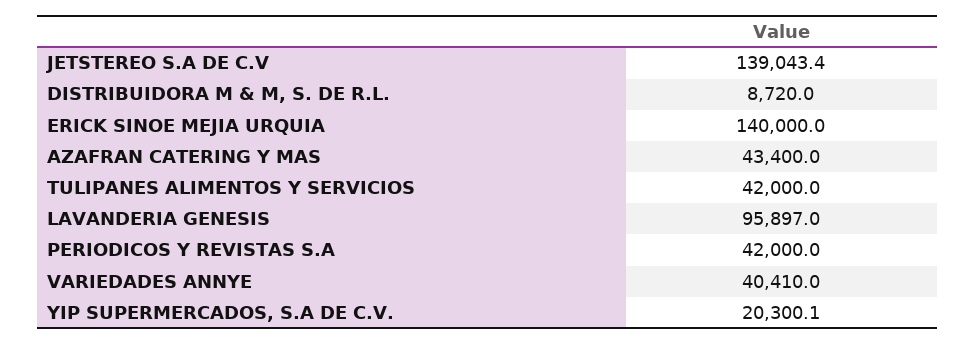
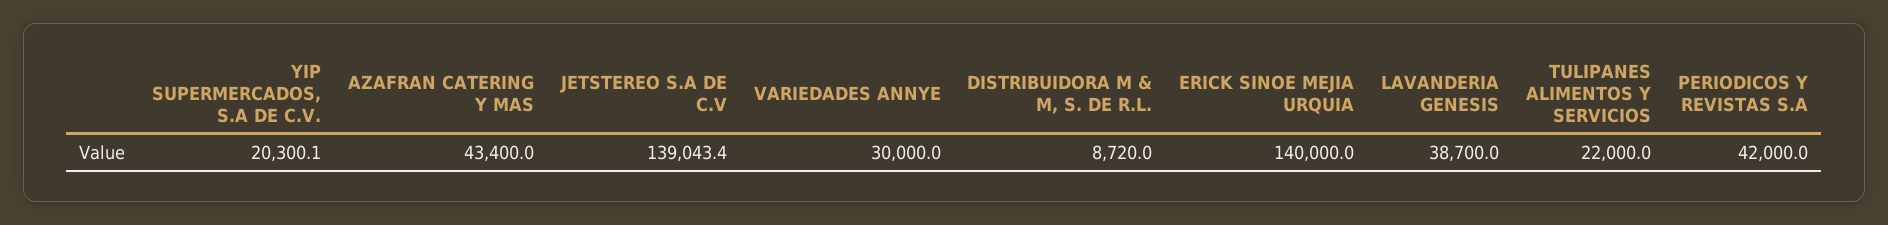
TULIPANES ALIMENTOS Y SERVICIOS: 42000 -> 22000
LAVANDERIA GENESIS: 95897 -> 38700
VARIEDADES ANNYE: 40410 -> 30000

